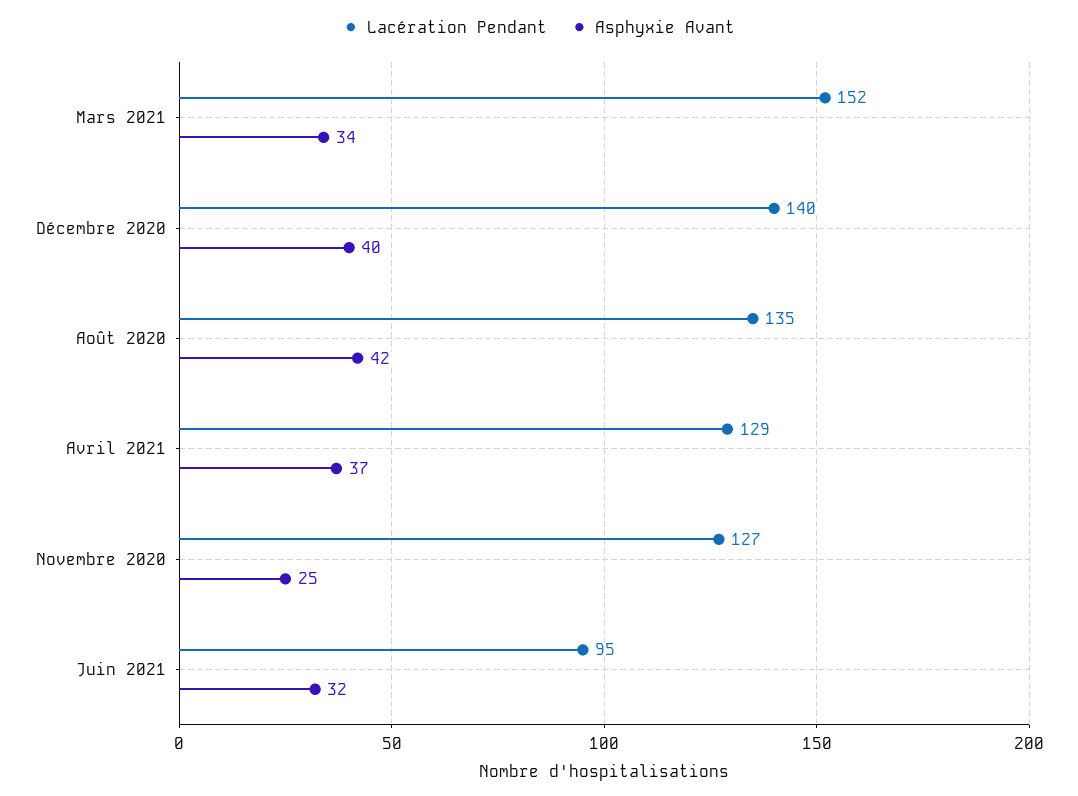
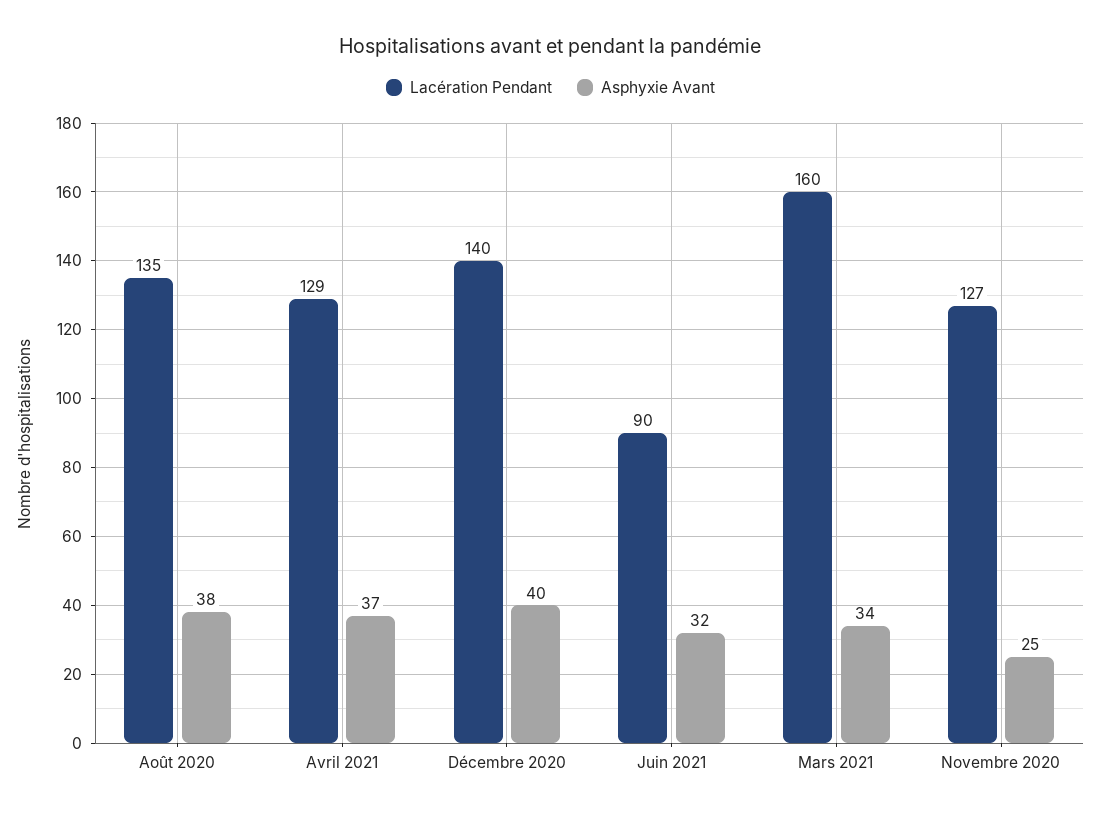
Lacération Pendant, Mars 2021: 152 -> 160
Asphyxie Avant, Août 2020: 42 -> 38
Lacération Pendant, Juin 2021: 95 -> 90

